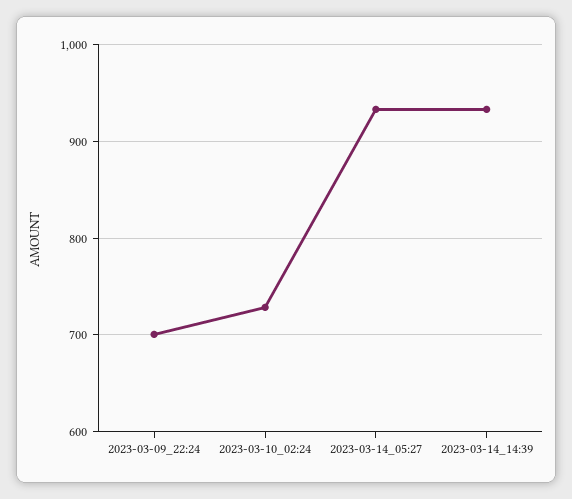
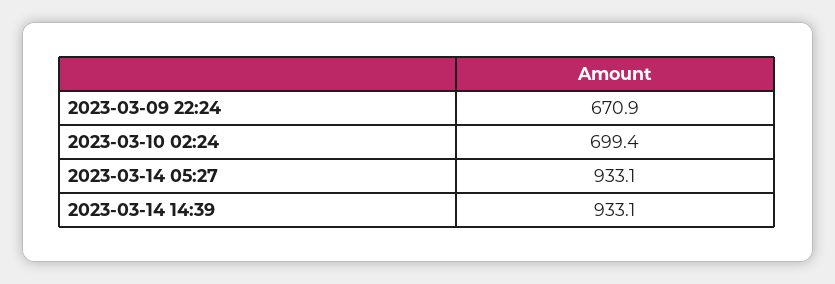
2023-03-09_22:24: 700 -> 670.9
2023-03-10_02:24: 730 -> 699.4

